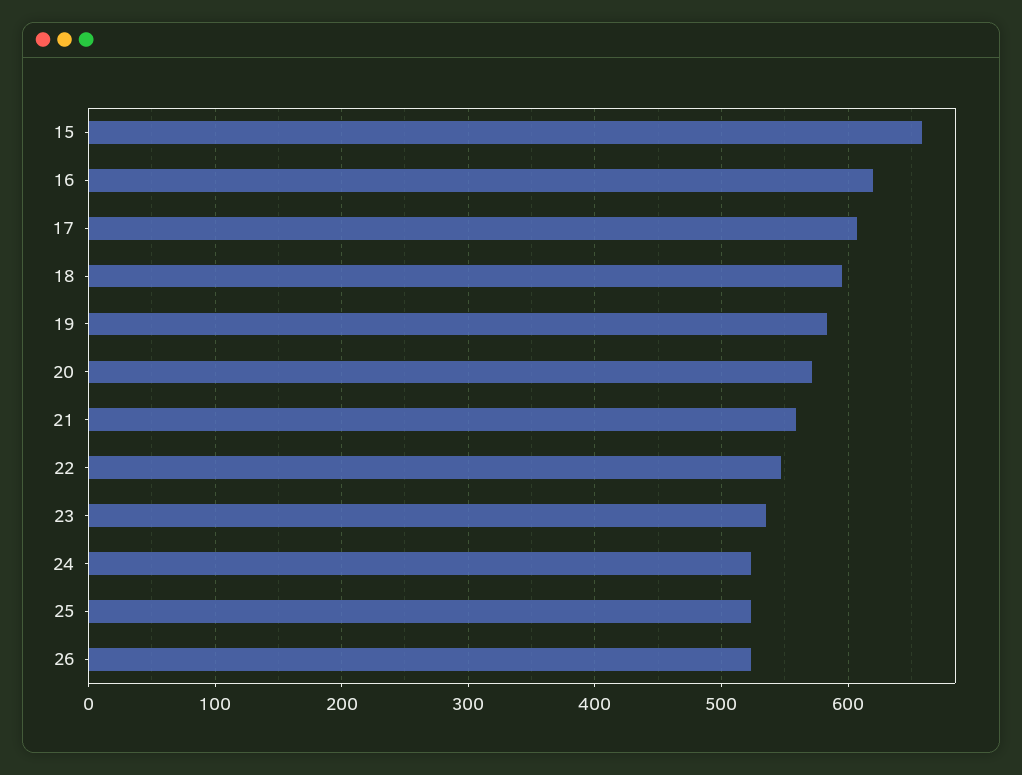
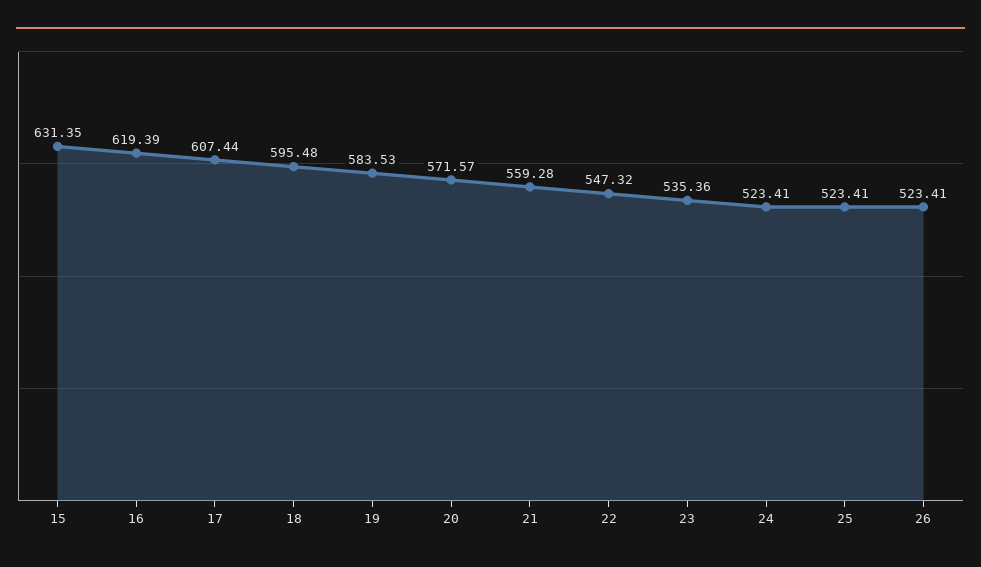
15: 660 -> 631.35

